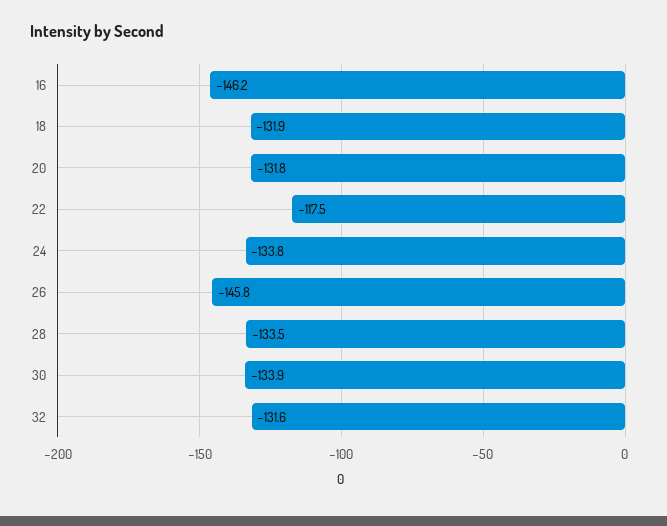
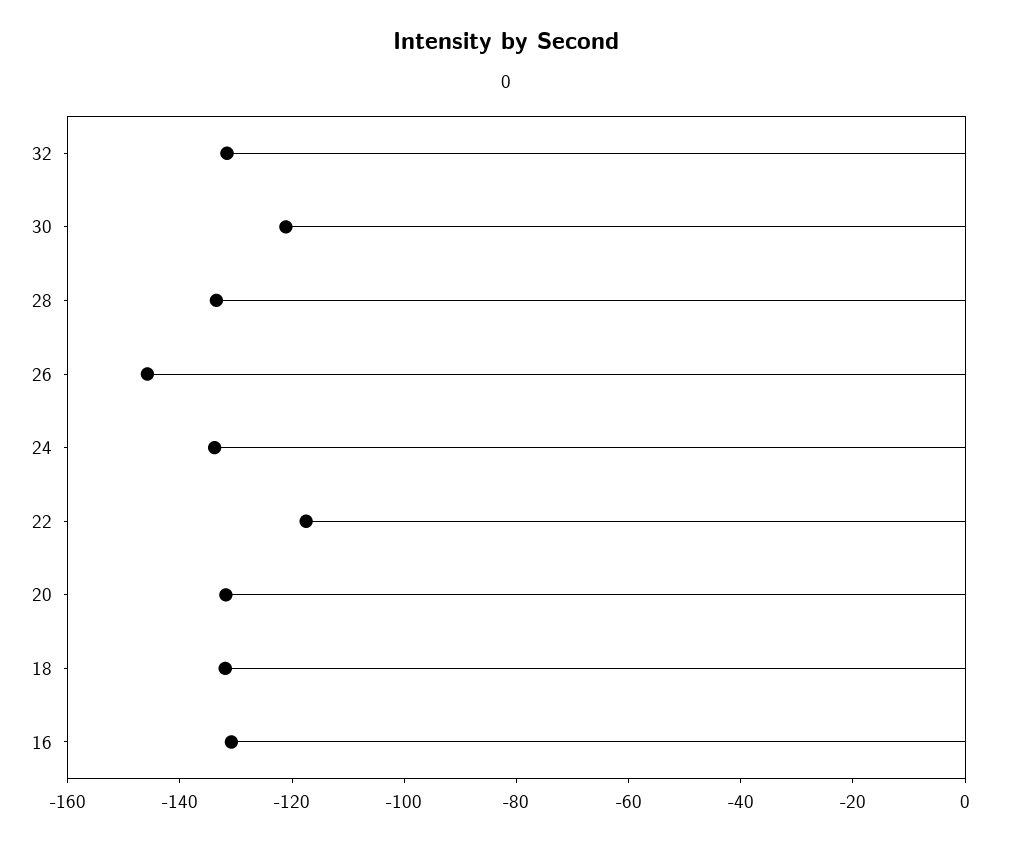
16: -146.2 -> -130
30: -133.9 -> -120

